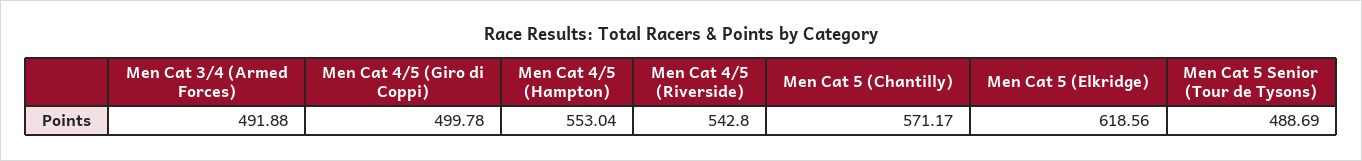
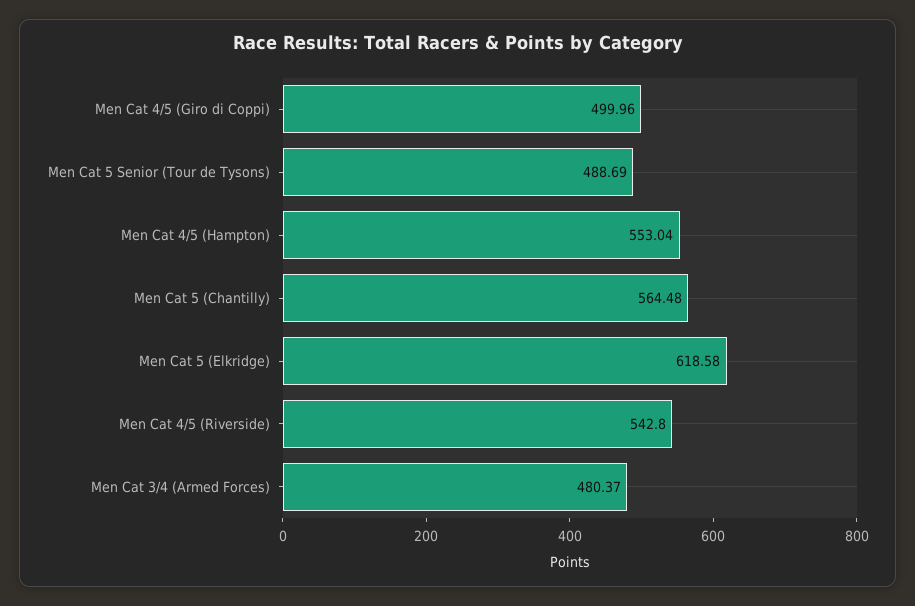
Men Cat 3/4 (Armed Forces): 491.88 -> 480.37
Men Cat 4/5 (Giro di Coppi): 499.78 -> 499.96
Men Cat 5 (Chantilly): 571.17 -> 564.48
Men Cat 5 (Elkridge): 618.56 -> 618.58

